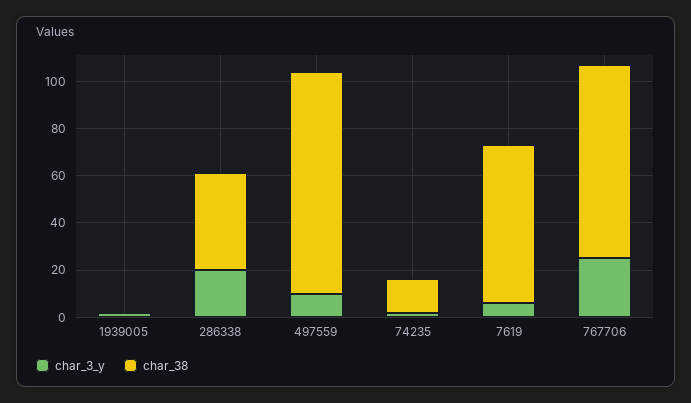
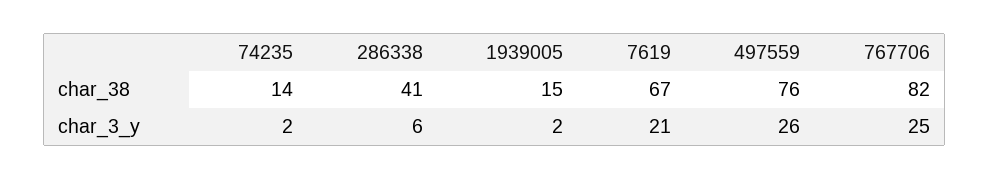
char_38, 1939005: 0 -> 15
char_3_y, 286338: 20 -> 6
char_3_y, 497559: 10 -> 26
char_38, 497559: 95 -> 76
char_3_y, 7619: 5 -> 21

